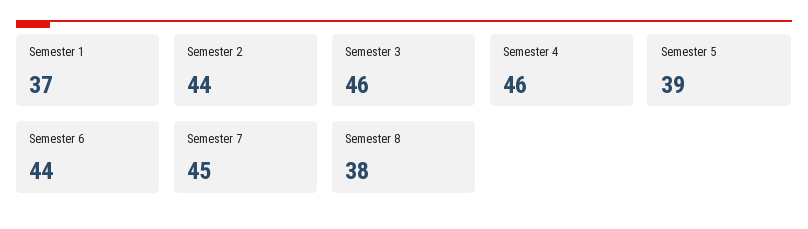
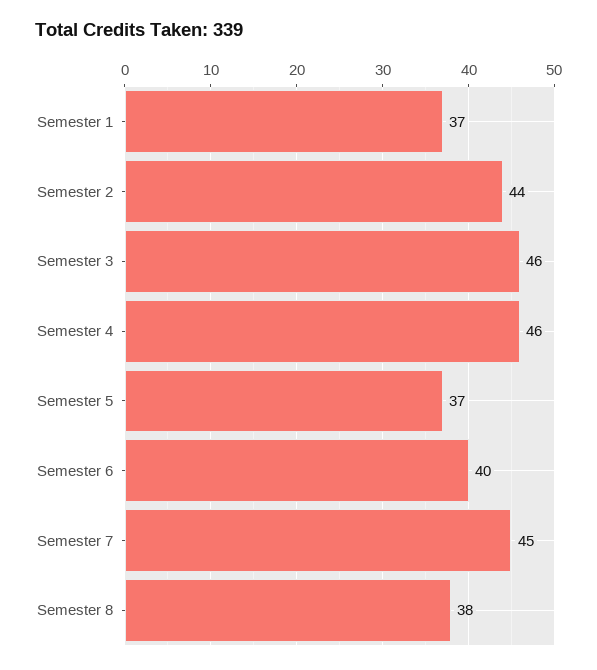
Semester 5: 39 -> 37
Semester 6: 44 -> 40

